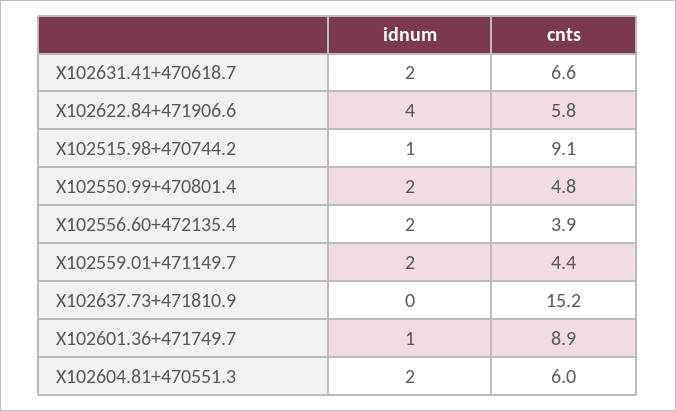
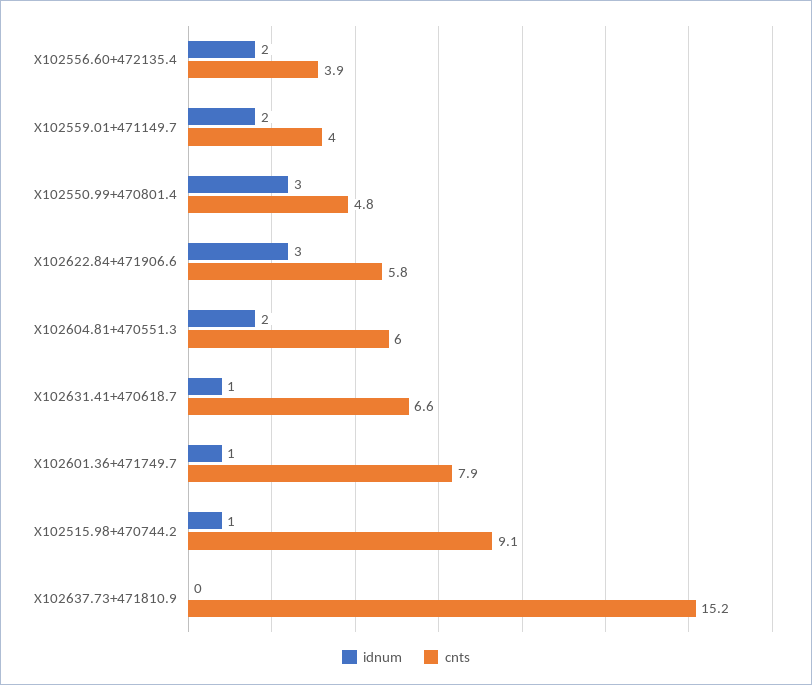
idnum, X102631.41+470618.7: 2 -> 1
idnum, X102622.84+471906.6: 4 -> 3
idnum, X102550.99+470801.4: 2 -> 3
cnts, X102559.01+471149.7: 4.4 -> 4
cnts, X102601.36+471749.7: 8.9 -> 7.9

